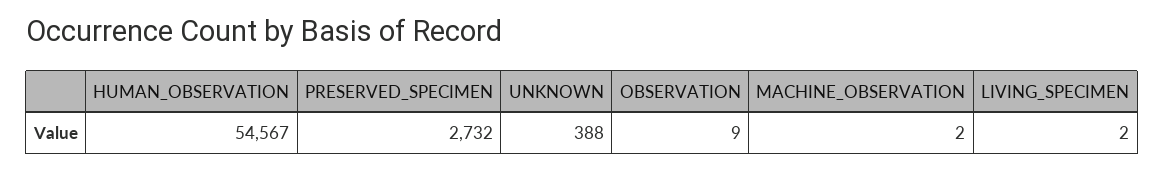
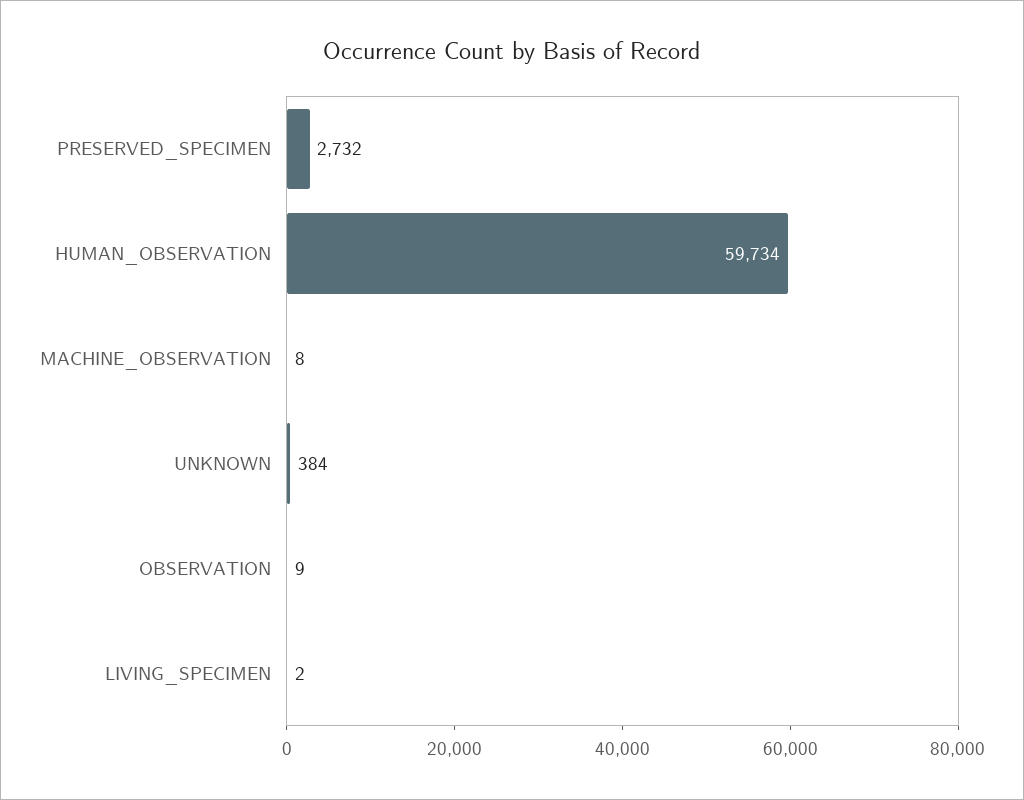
HUMAN_OBSERVATION: 54567 -> 59734
UNKNOWN: 388 -> 384
MACHINE_OBSERVATION: 2 -> 8

